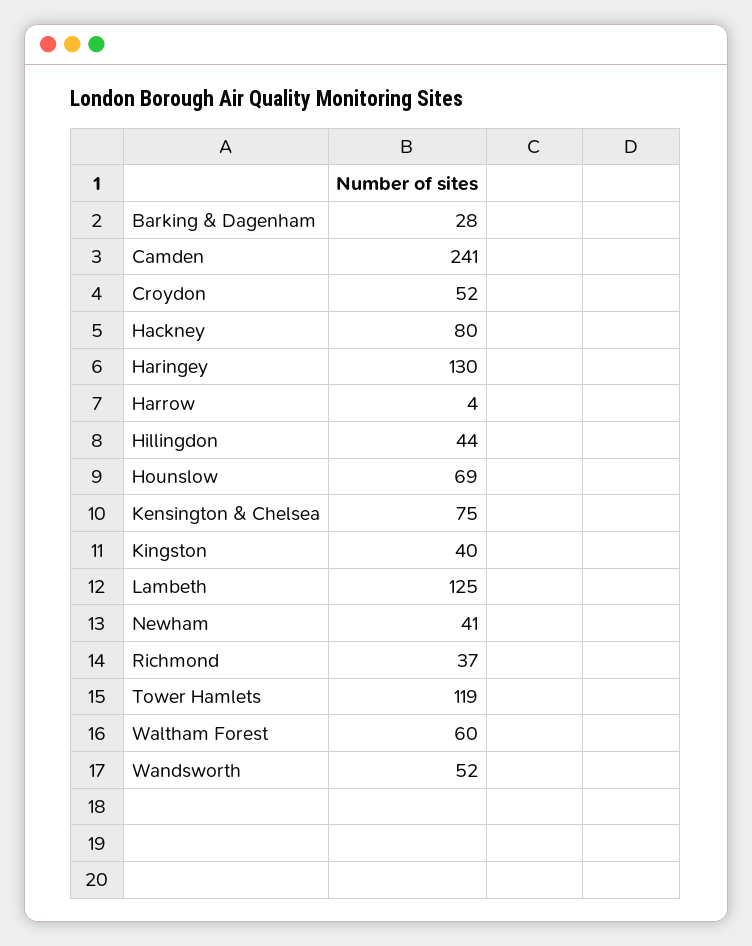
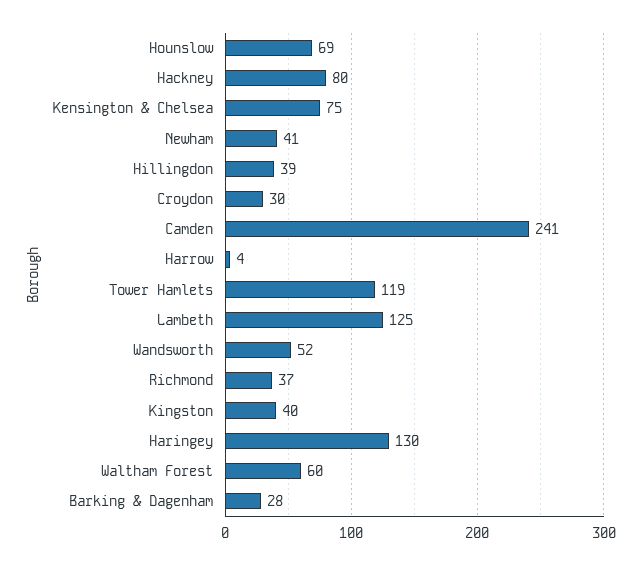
Croydon: 52 -> 30
Hillingdon: 44 -> 39

